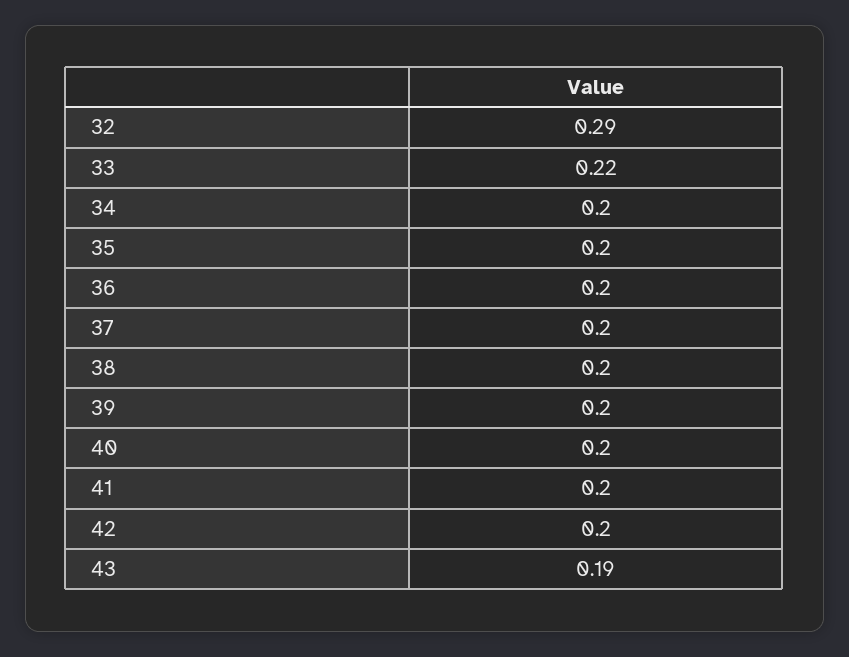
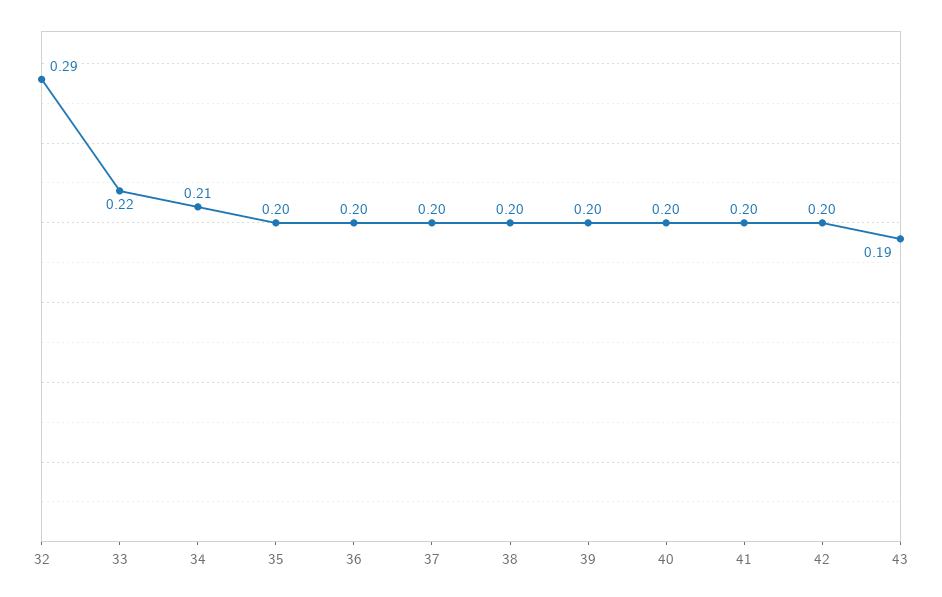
34: 0.2 -> 0.21

